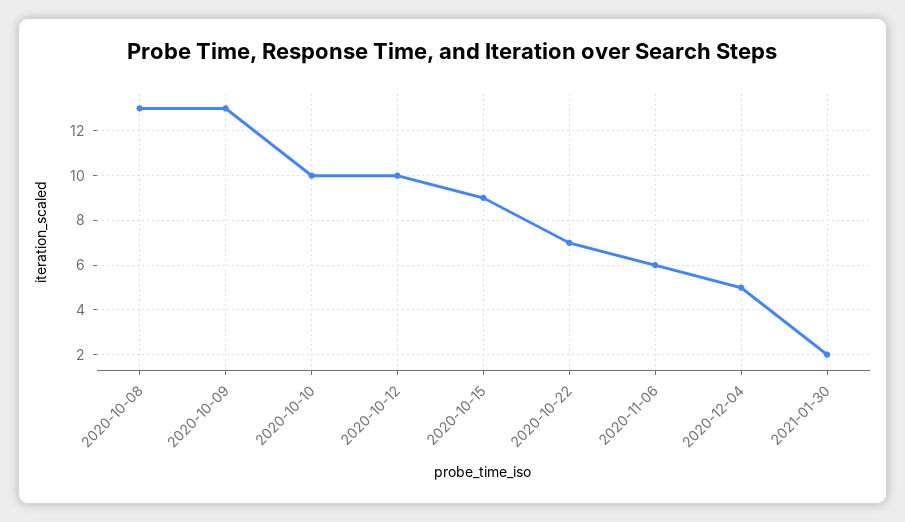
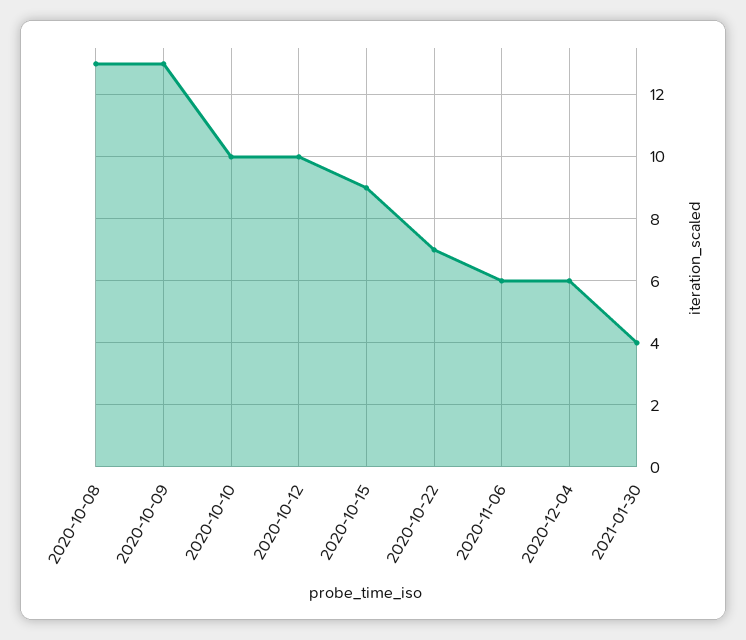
2020-12-04: 5 -> 6
2021-01-30: 2 -> 4

